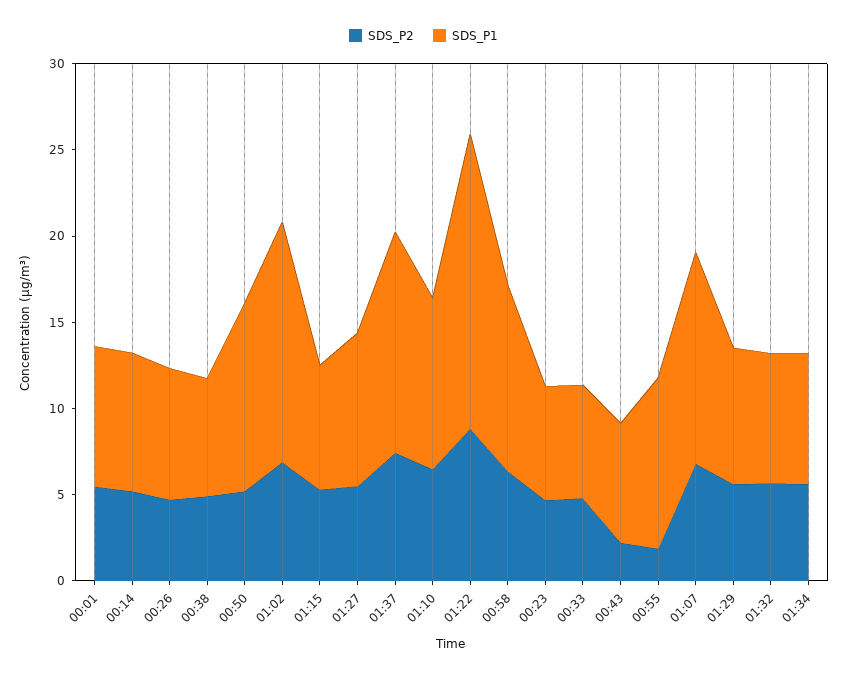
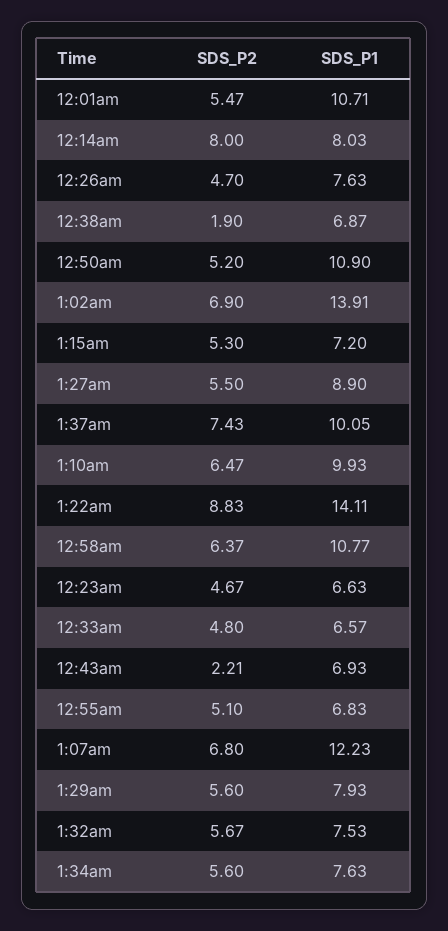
SDS_P1, 00:01: 8 -> 10.71
SDS_P2, 00:14: 5 -> 8
SDS_P2, 00:38: 5 -> 1.9
SDS_P1, 01:37: 13 -> 10.05
SDS_P1, 01:22: 17 -> 14.11
SDS_P2, 00:55: 2 -> 5.1
SDS_P1, 00:55: 10 -> 6.83

